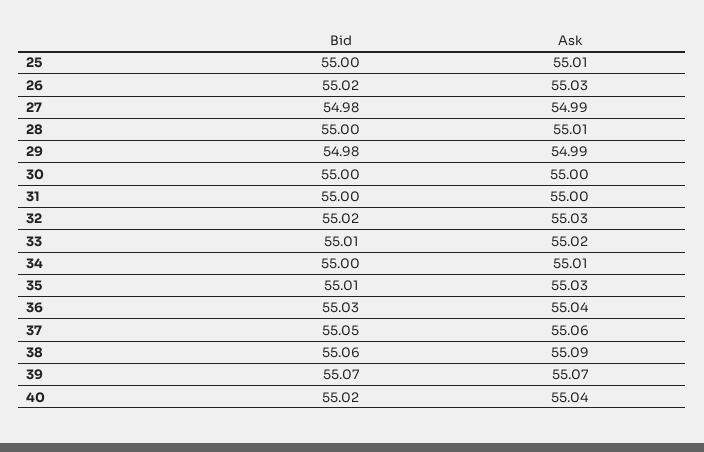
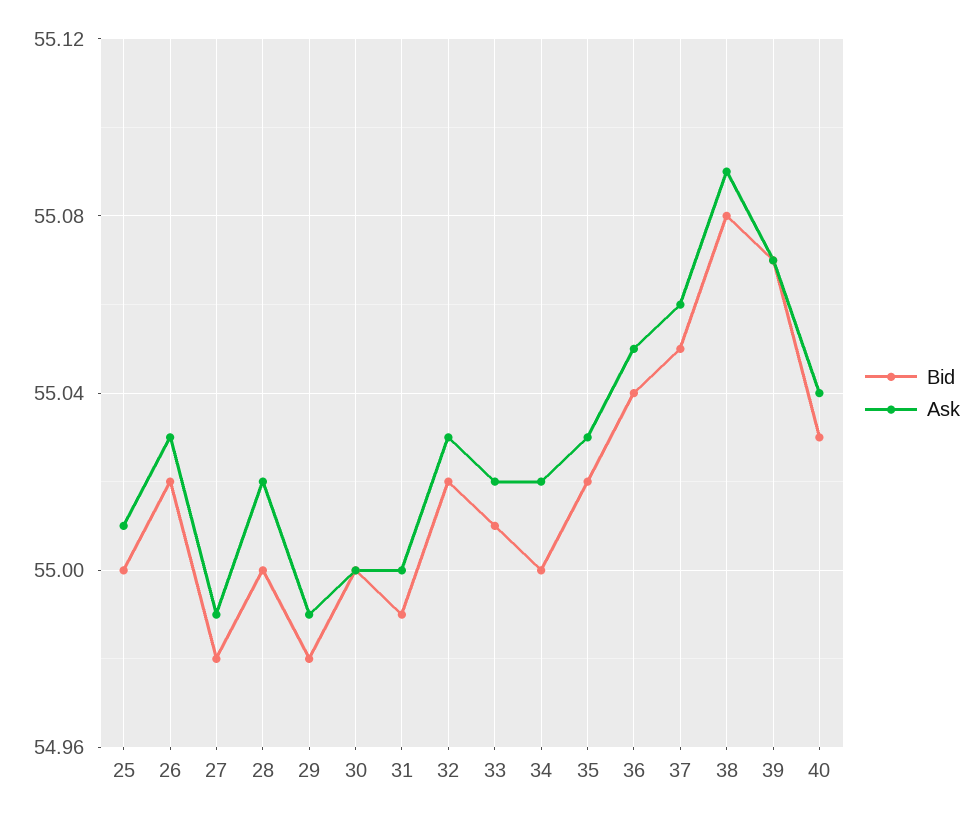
Ask, 28: 55.01 -> 55.02
Bid, 31: 55 -> 54.99
Ask, 34: 55.01 -> 55.02
Bid, 35: 55.01 -> 55.02
Bid, 36: 55.03 -> 55.04
Ask, 36: 55.04 -> 55.05
Bid, 38: 55.06 -> 55.08
Bid, 40: 55.02 -> 55.03

